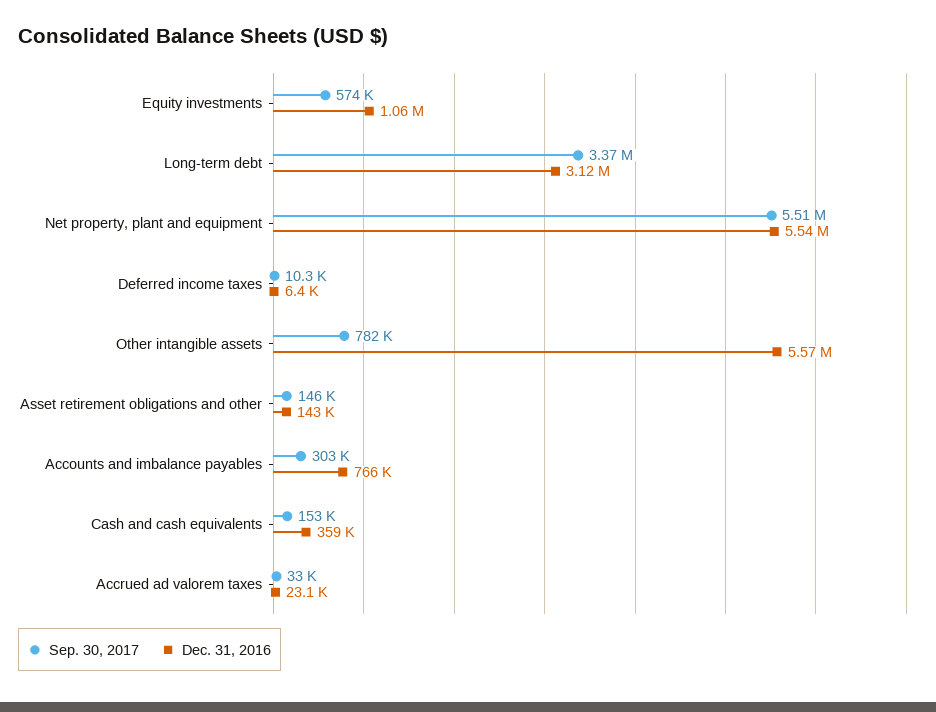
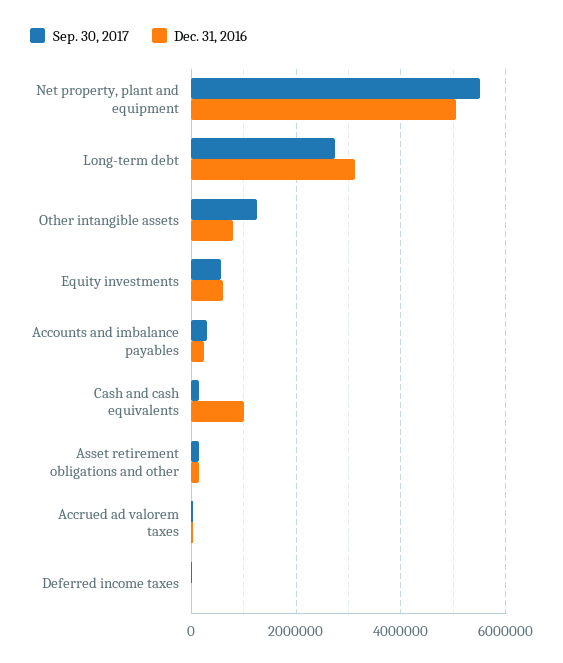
Dec. 31, 2016, Equity investments: 1060000 -> 600000
Sep. 30, 2017, Long-term debt: 3370000 -> 2800000
Dec. 31, 2016, Net property, plant and equipment: 5540000 -> 5000000
Sep. 30, 2017, Other intangible assets: 782000 -> 1200000
Dec. 31, 2016, Other intangible assets: 5570000 -> 800000
Dec. 31, 2016, Accounts and imbalance payables: 766000 -> 200000
Dec. 31, 2016, Cash and cash equivalents: 359000 -> 1000000

